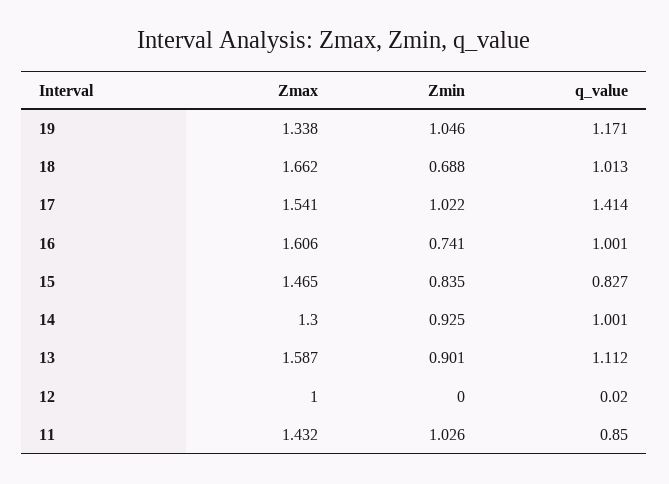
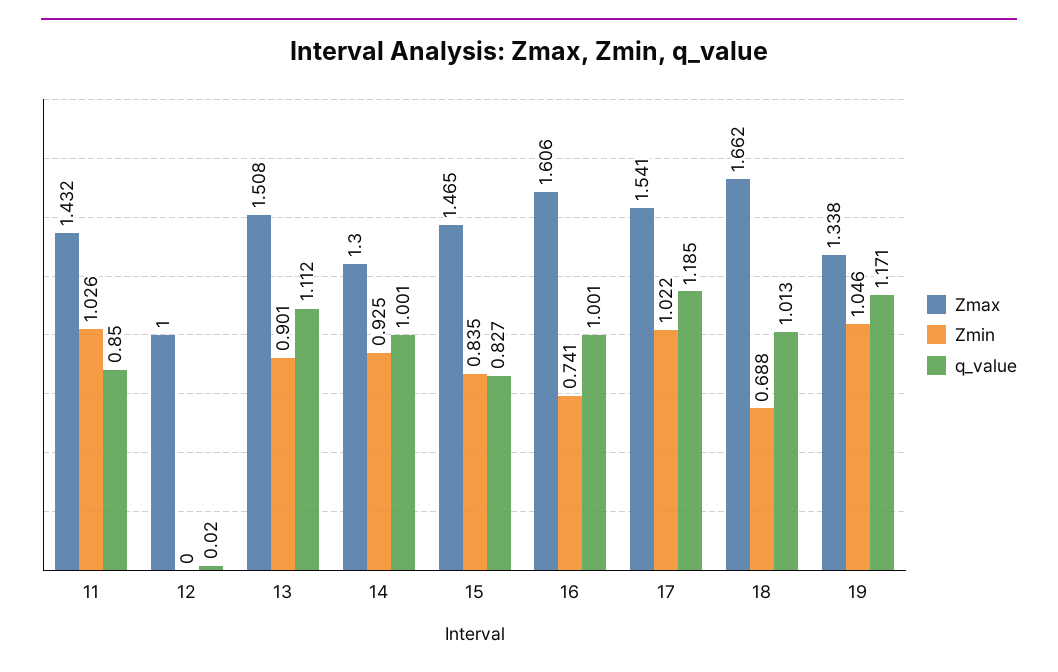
q_value, 17: 1.414 -> 1.185
Zmax, 13: 1.587 -> 1.508

